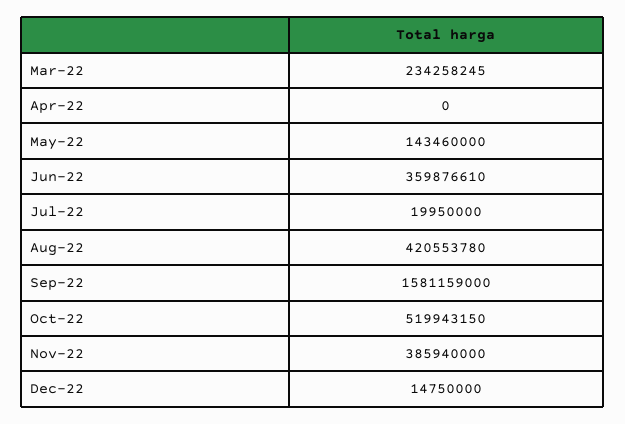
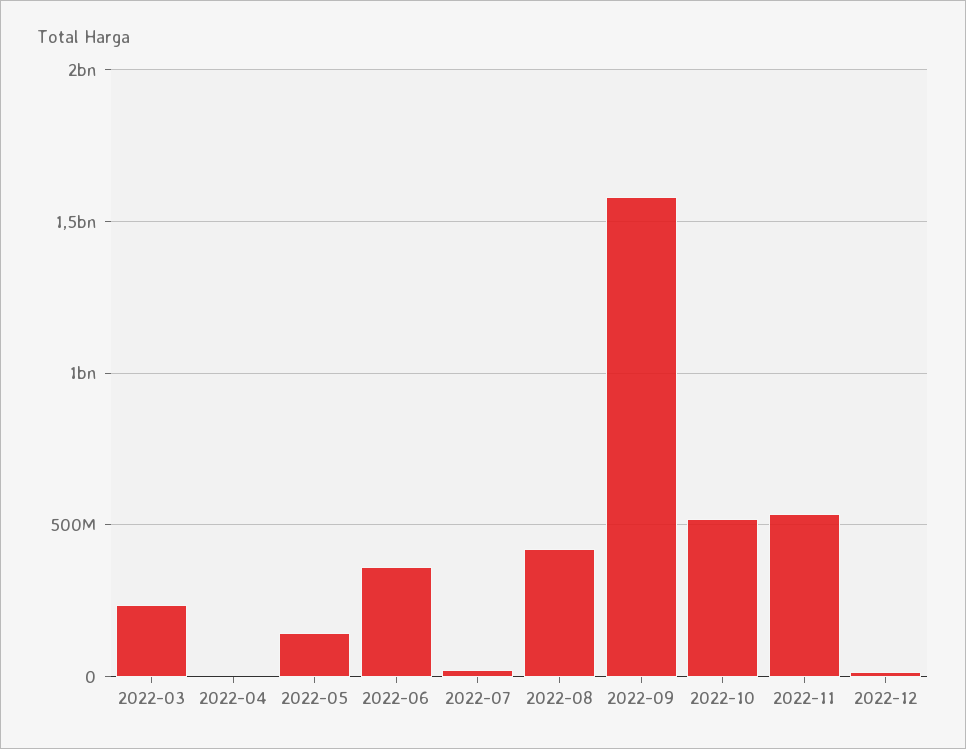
Nov-22: 385940000 -> 550000000

